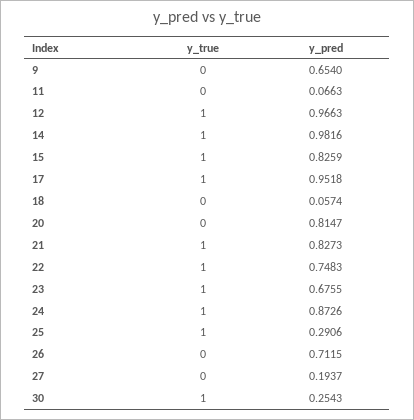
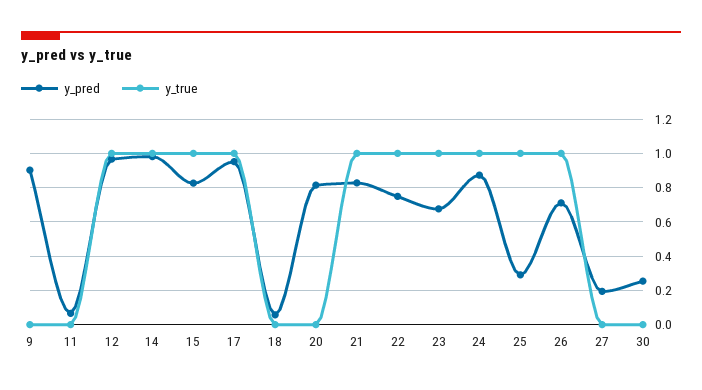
y_pred, 9: 0.654 -> 0.9
y_true, 26: 0 -> 1
y_true, 30: 1 -> 0

